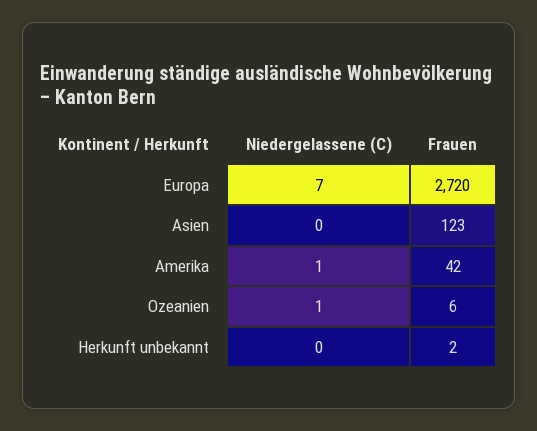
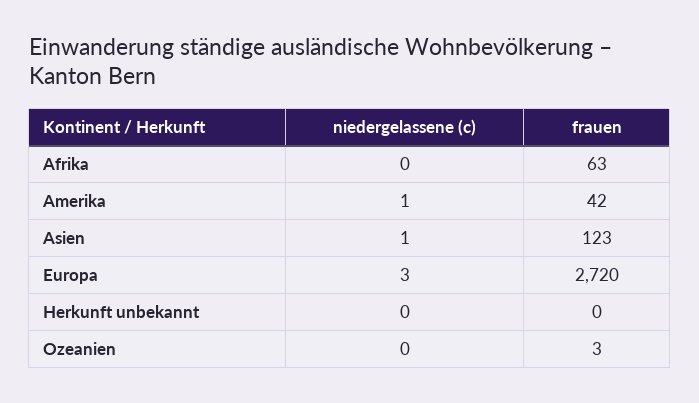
Niedergelassene (C), Europa: 7 -> 3
Niedergelassene (C), Asien: 0 -> 1
Niedergelassene (C), Ozeanien: 1 -> 0
Frauen, Ozeanien: 6 -> 3
Frauen, Herkunft unbekannt: 2 -> 0
Niedergelassene (C), Afrika: none -> 0
Frauen, Afrika: none -> 63

